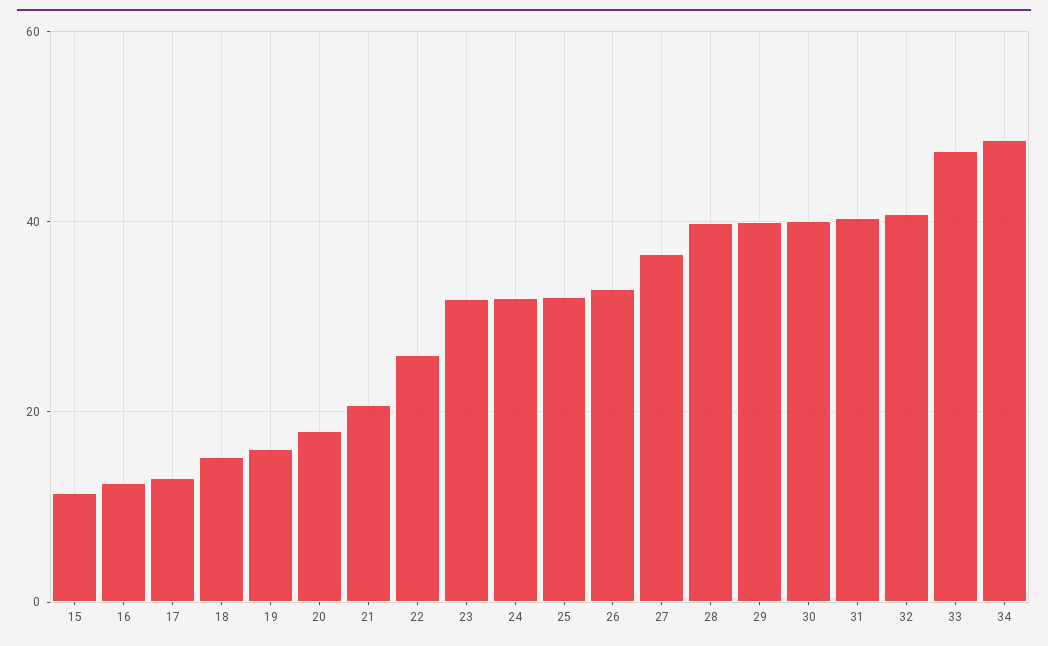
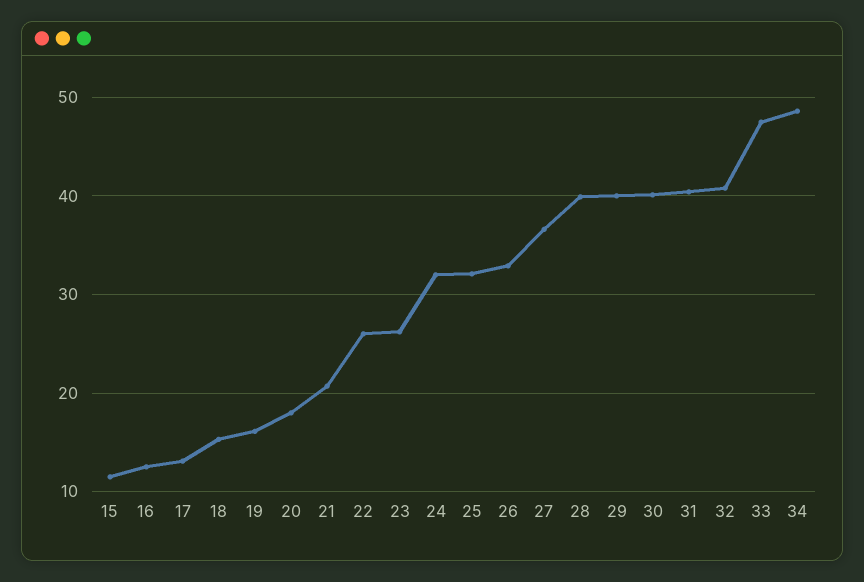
23: 32 -> 26

